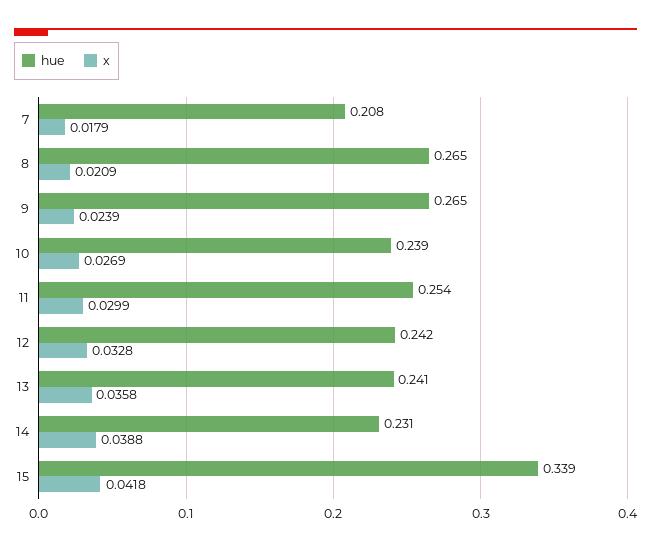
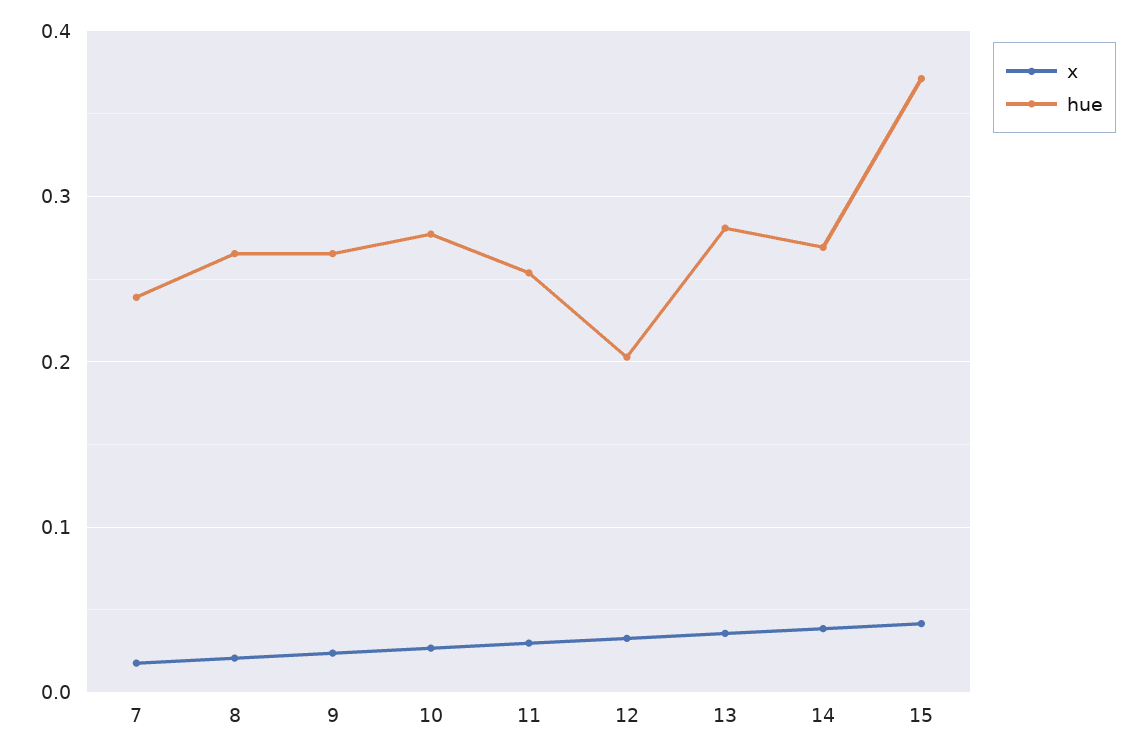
hue, 7: 0.208 -> 0.24
hue, 10: 0.239 -> 0.28
hue, 12: 0.242 -> 0.2
hue, 13: 0.241 -> 0.28
hue, 14: 0.231 -> 0.27
hue, 15: 0.339 -> 0.37

